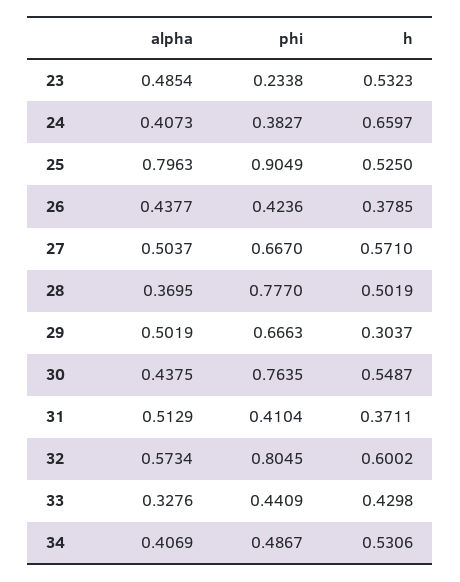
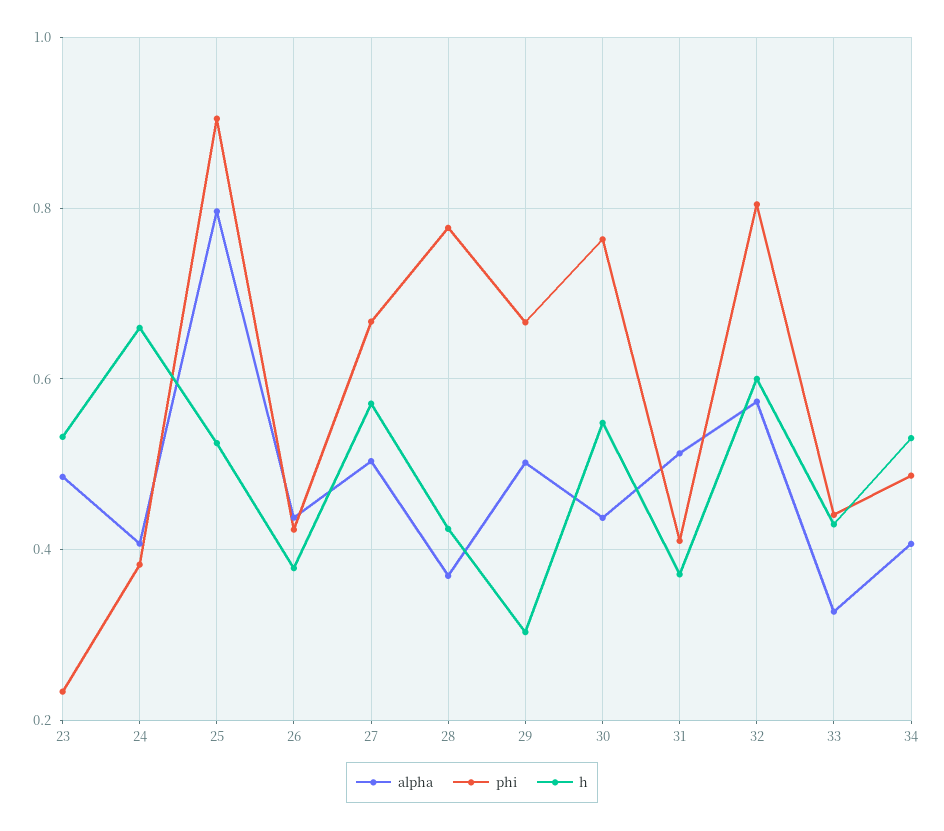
h, 28: 0.5019 -> 0.42

